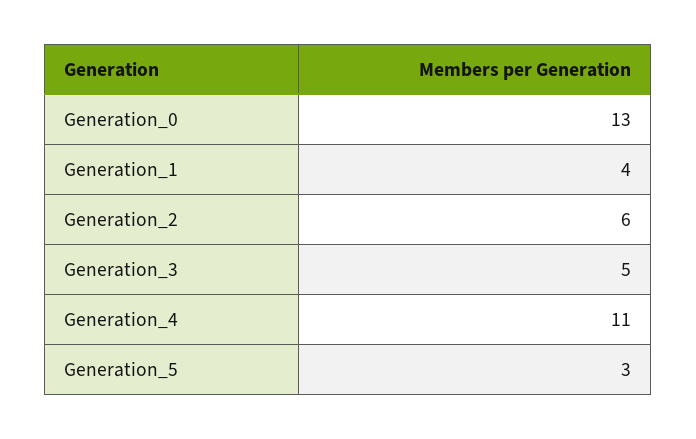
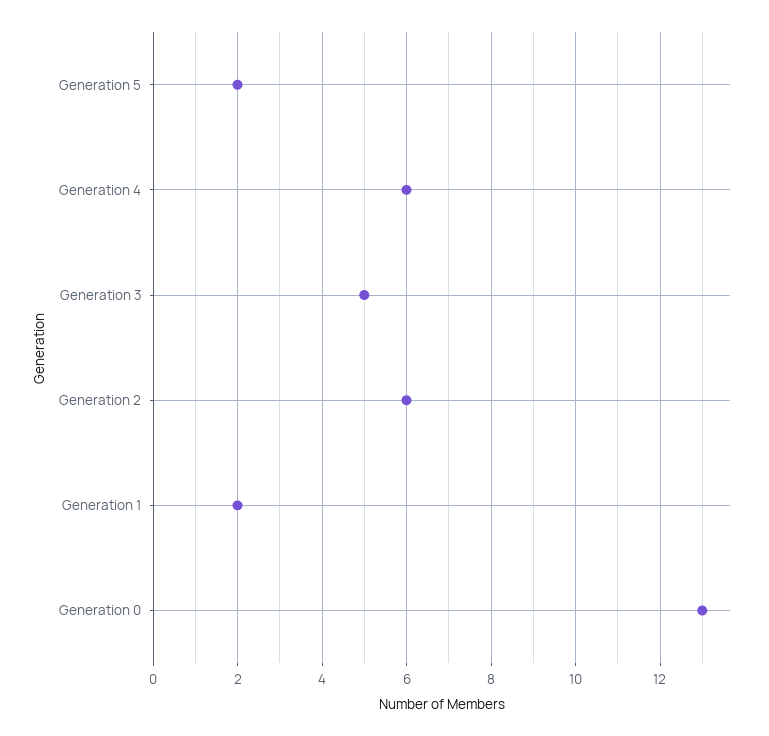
Generation_1: 4 -> 2
Generation_4: 11 -> 6
Generation_5: 3 -> 2

